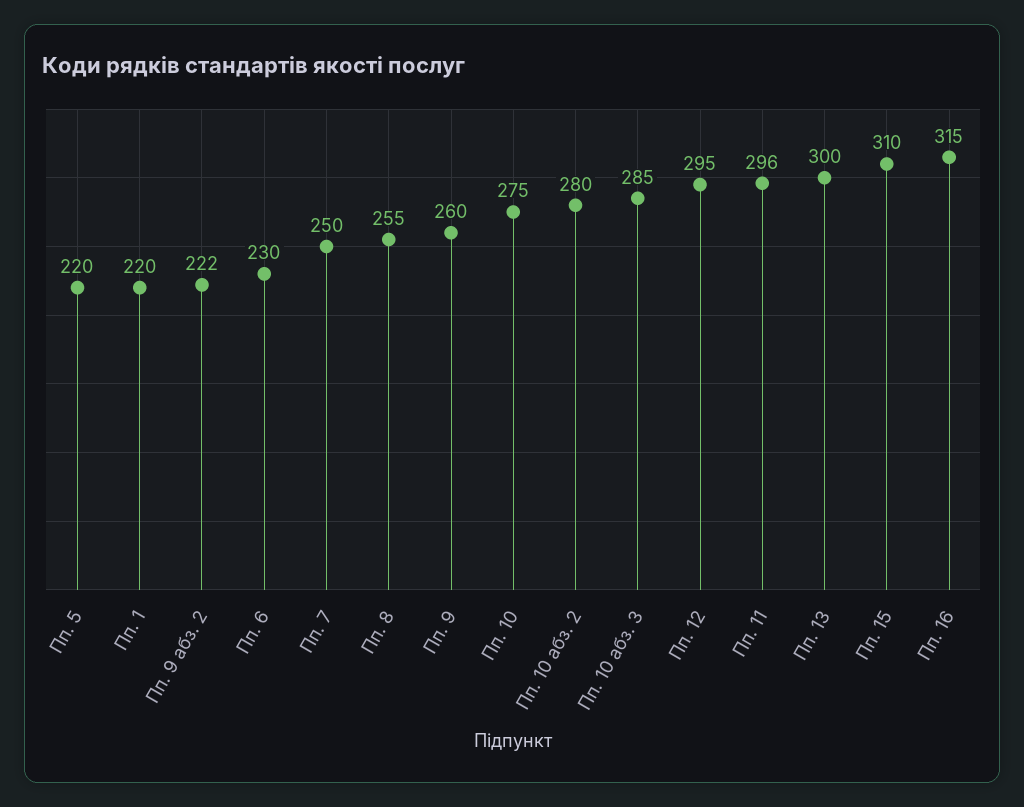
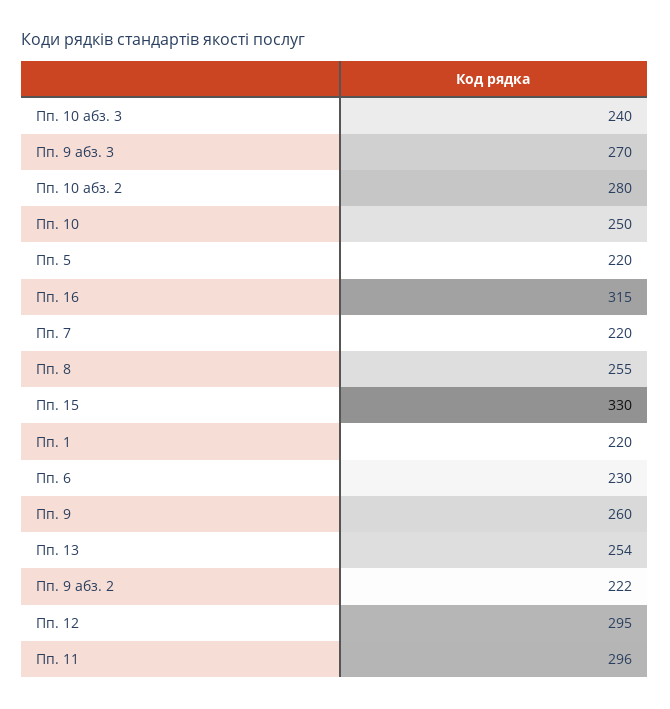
Пп. 7: 250 -> 220
Пп. 10: 275 -> 250
Пп. 10 абз. 3: 285 -> 240
Пп. 13: 300 -> 254
Пп. 15: 310 -> 330
Пп. 9 абз. 3: none -> 270

